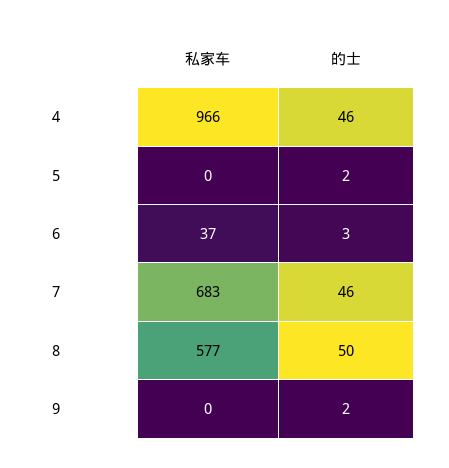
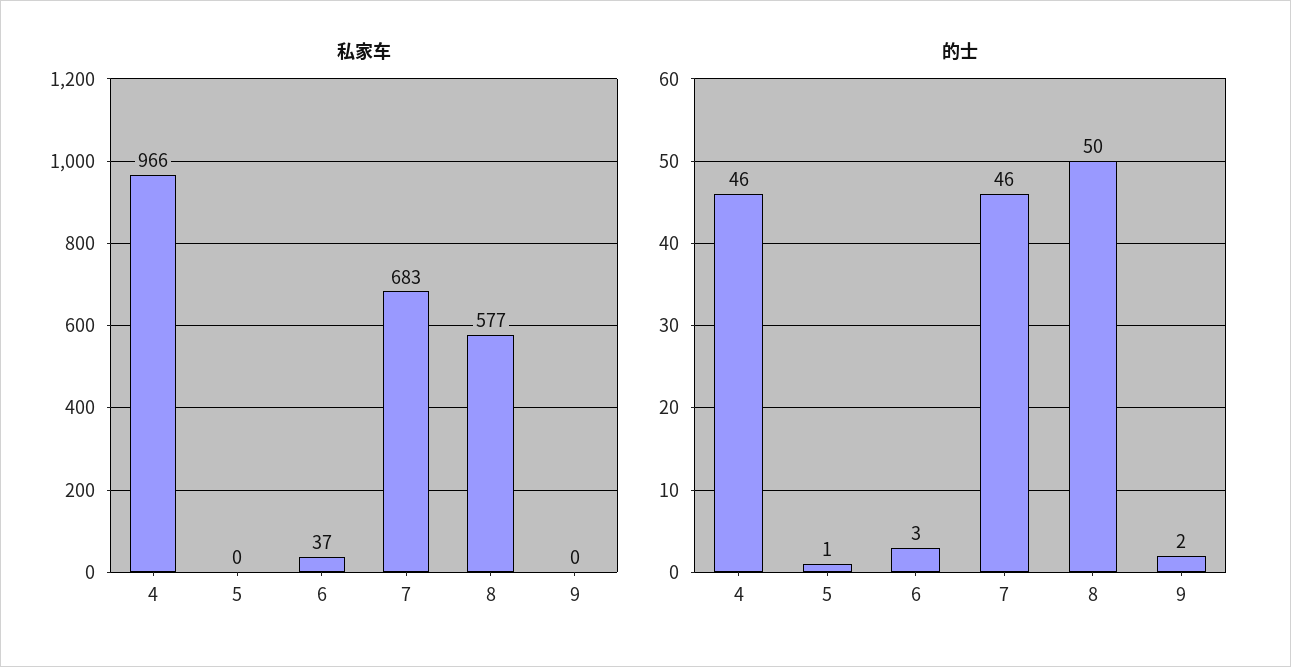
的士, 5: 2 -> 1

